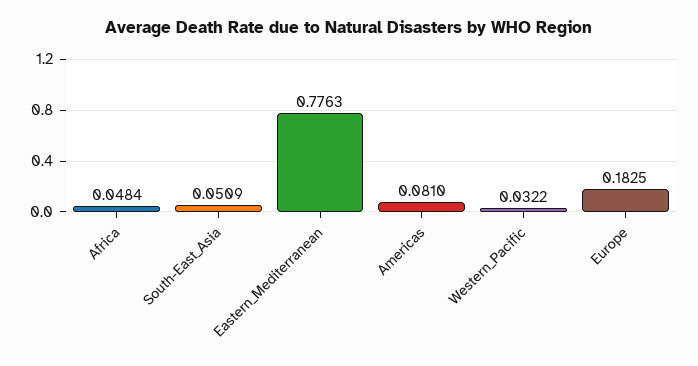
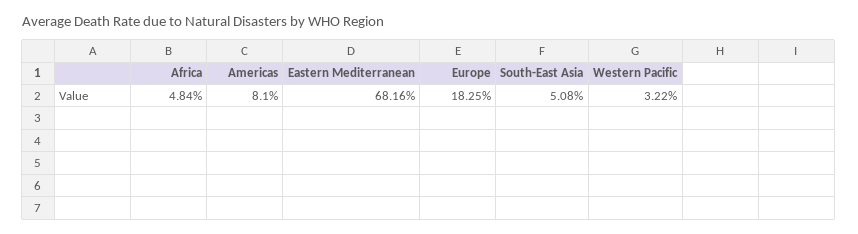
South-East_Asia: 0.0509 -> 0.0508
Eastern_Mediterranean: 0.7763 -> 0.6816

